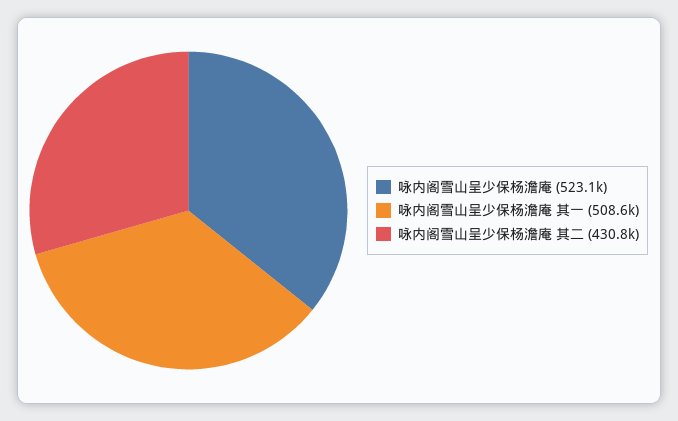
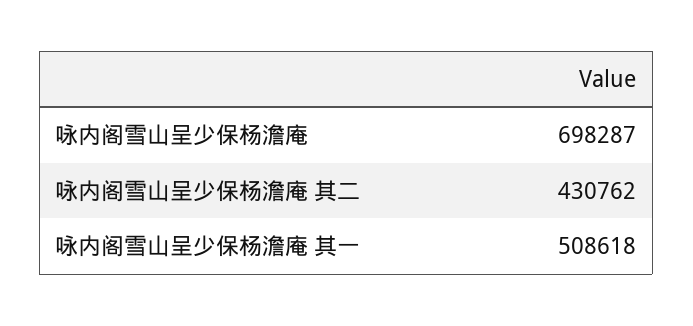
咏内阁雪山呈少保杨澹庵: 523100 -> 698287

